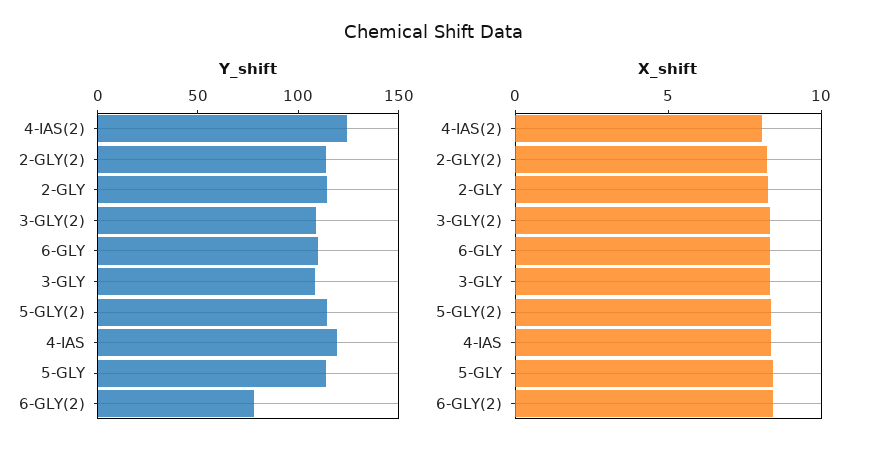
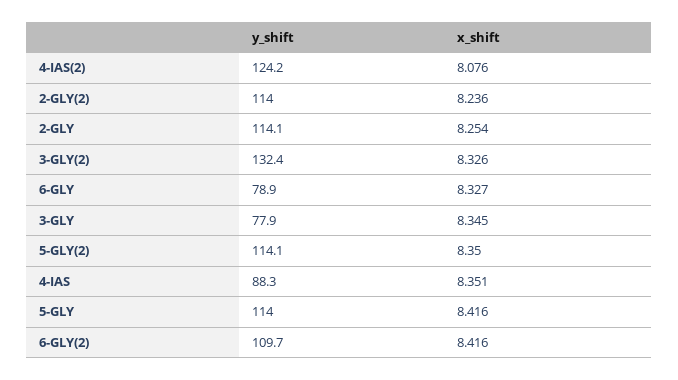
Y_shift, 3-GLY(2): 110 -> 132.4
Y_shift, 6-GLY: 110 -> 78.9
Y_shift, 3-GLY: 110 -> 77.9
Y_shift, 4-IAS: 120 -> 88.3
Y_shift, 6-GLY(2): 80 -> 109.7

